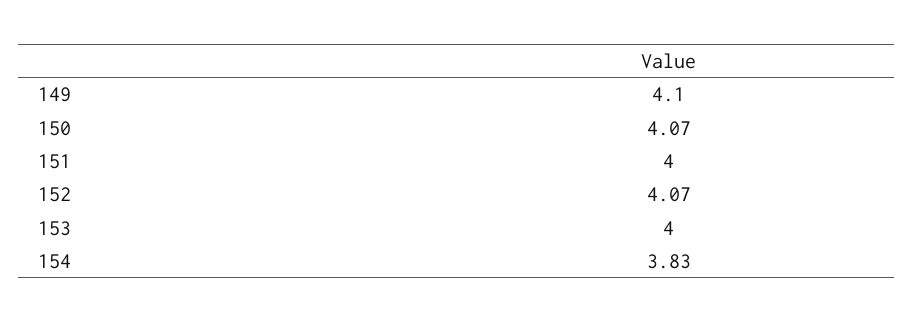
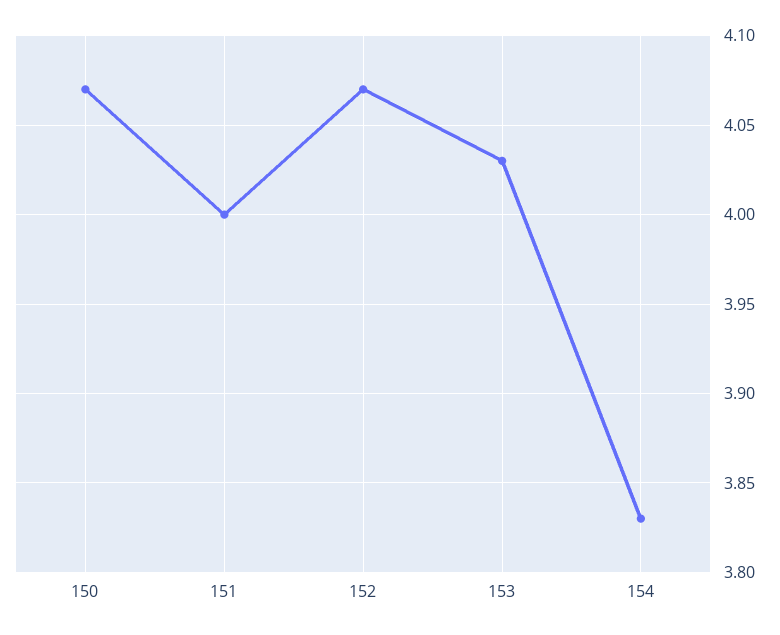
149: 4.1 -> none
153: 4 -> 4.03

